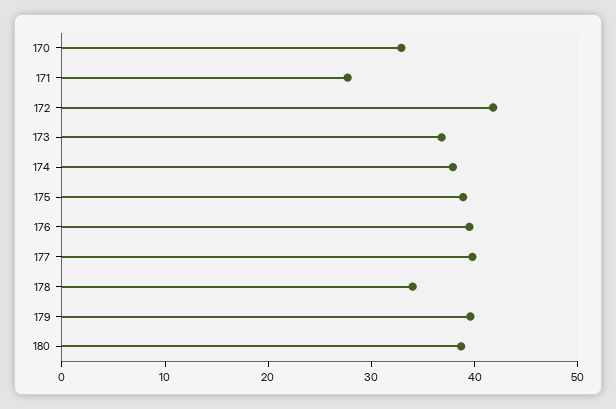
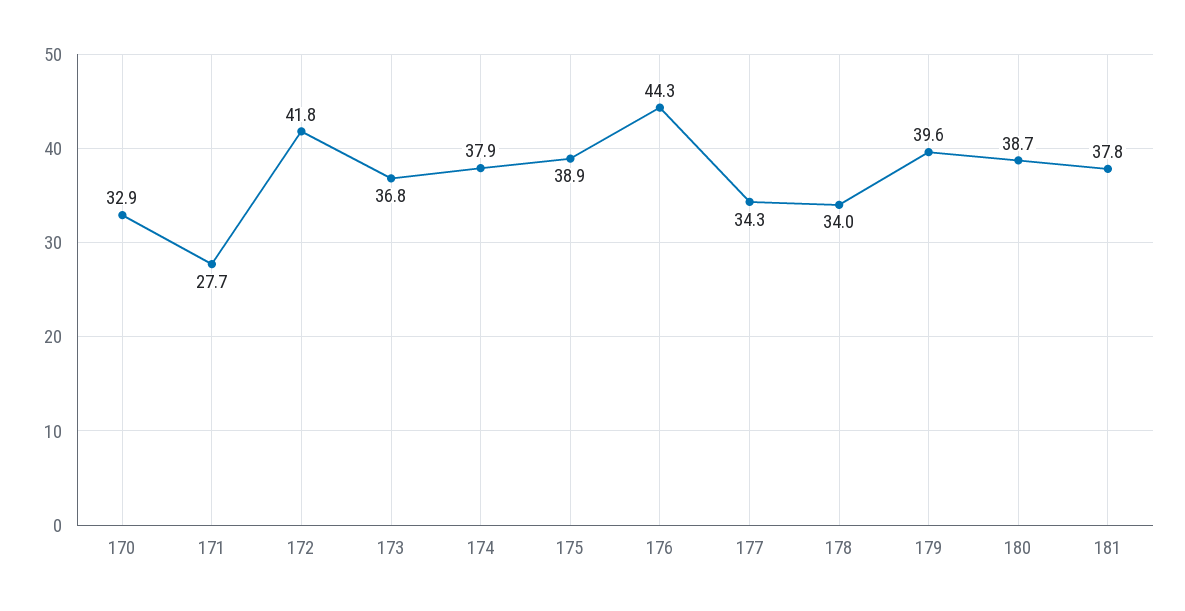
176: 40 -> 44.3
177: 40 -> 34.3
181: none -> 37.8

